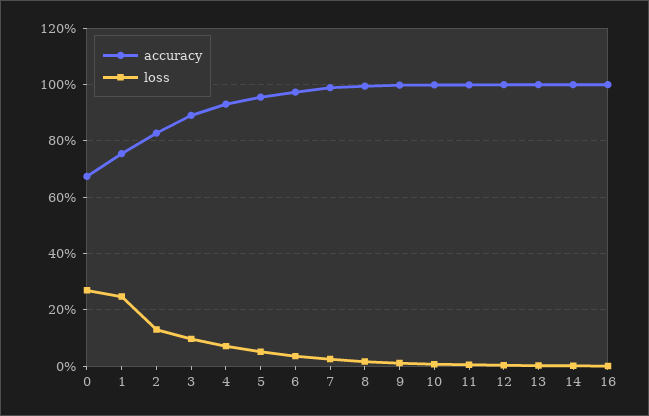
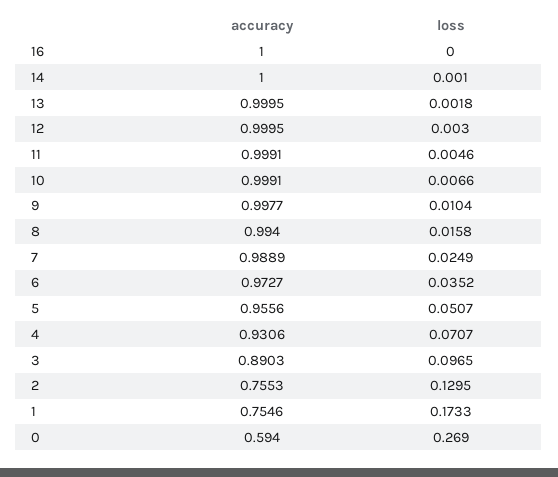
accuracy, 0: 0.675 -> 0.594
loss, 1: 0.25 -> 0.1733
accuracy, 2: 0.825 -> 0.7553

